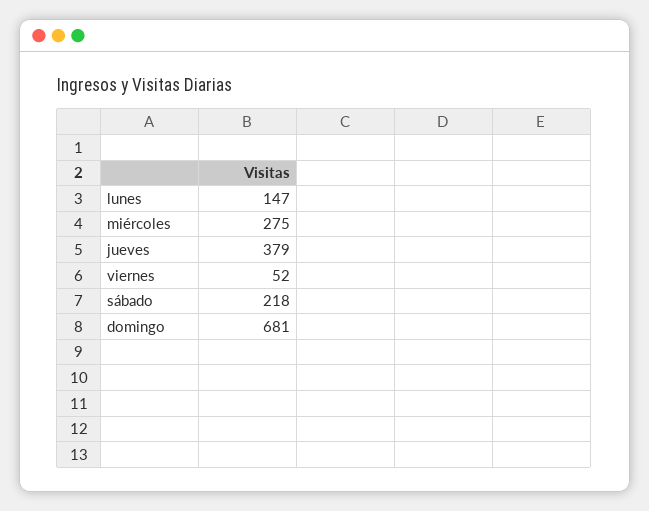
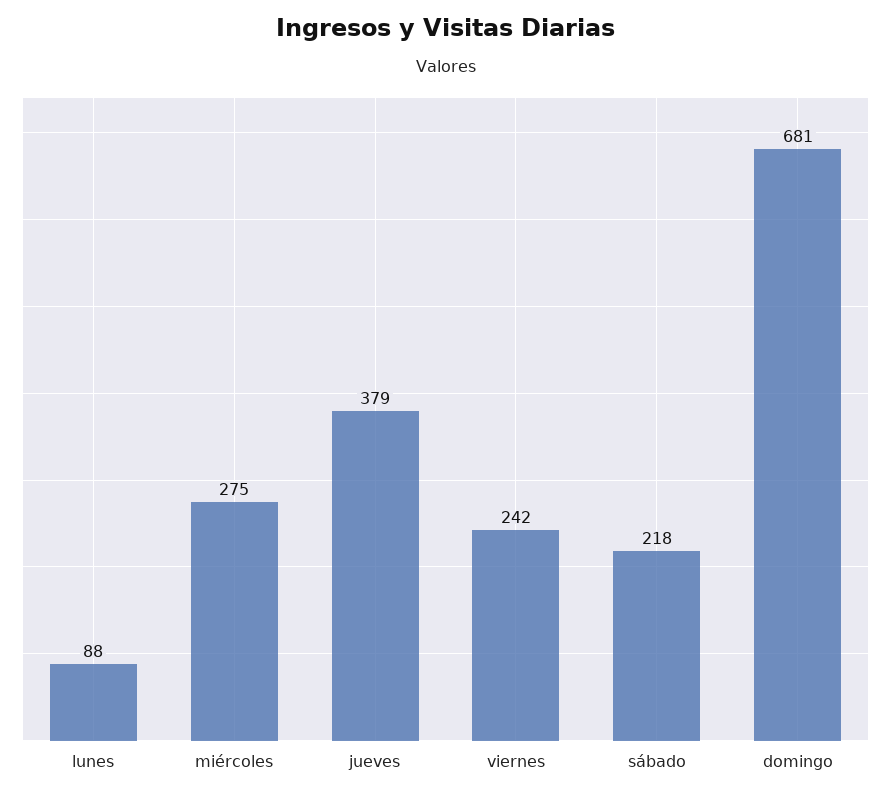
lunes: 147 -> 88
viernes: 52 -> 242

